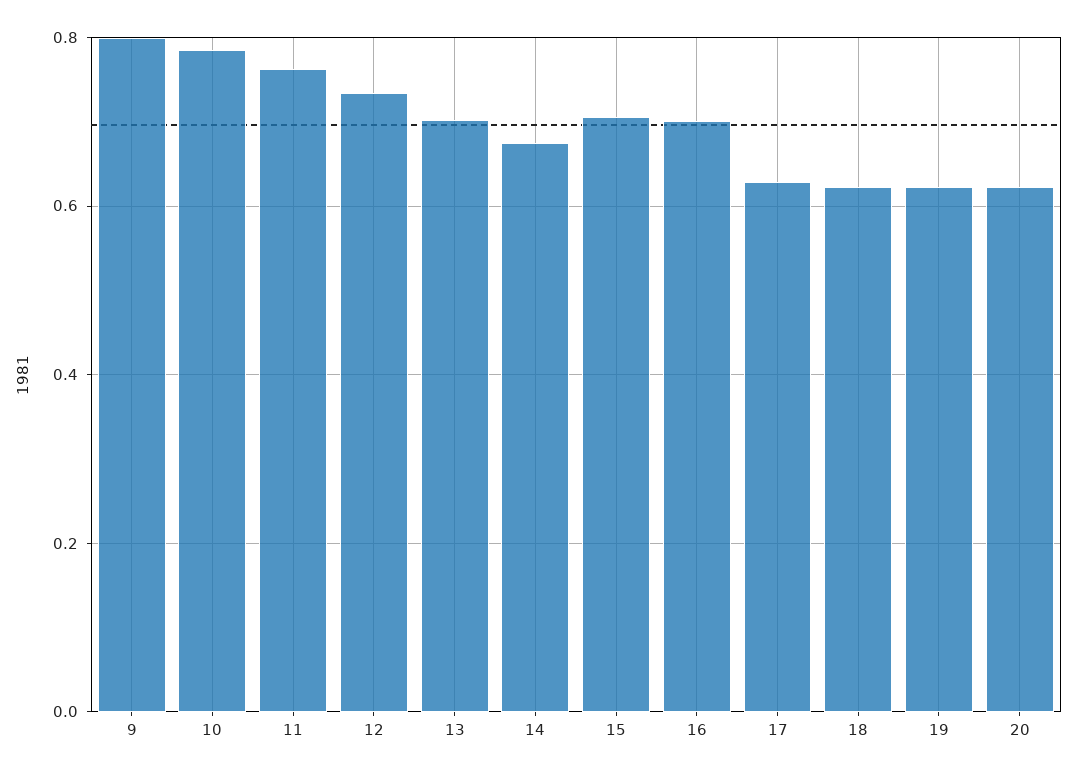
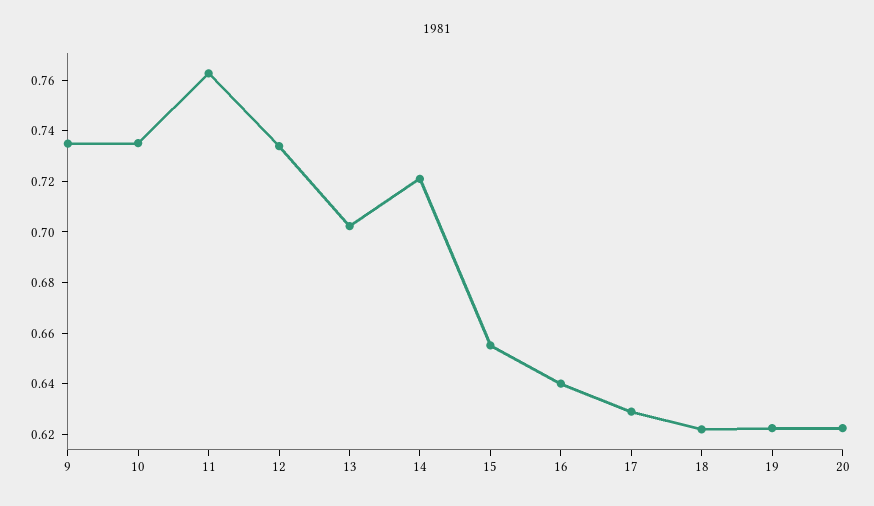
9: 0.8 -> 0.735
10: 0.78 -> 0.735
14: 0.68 -> 0.72
15: 0.7 -> 0.655
16: 0.7 -> 0.64

